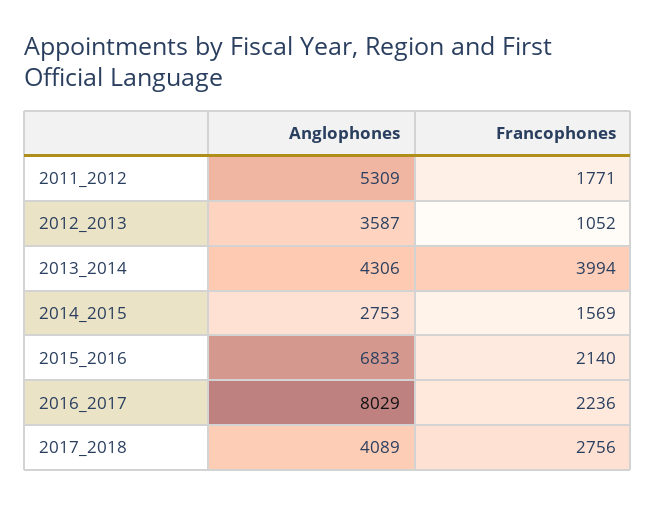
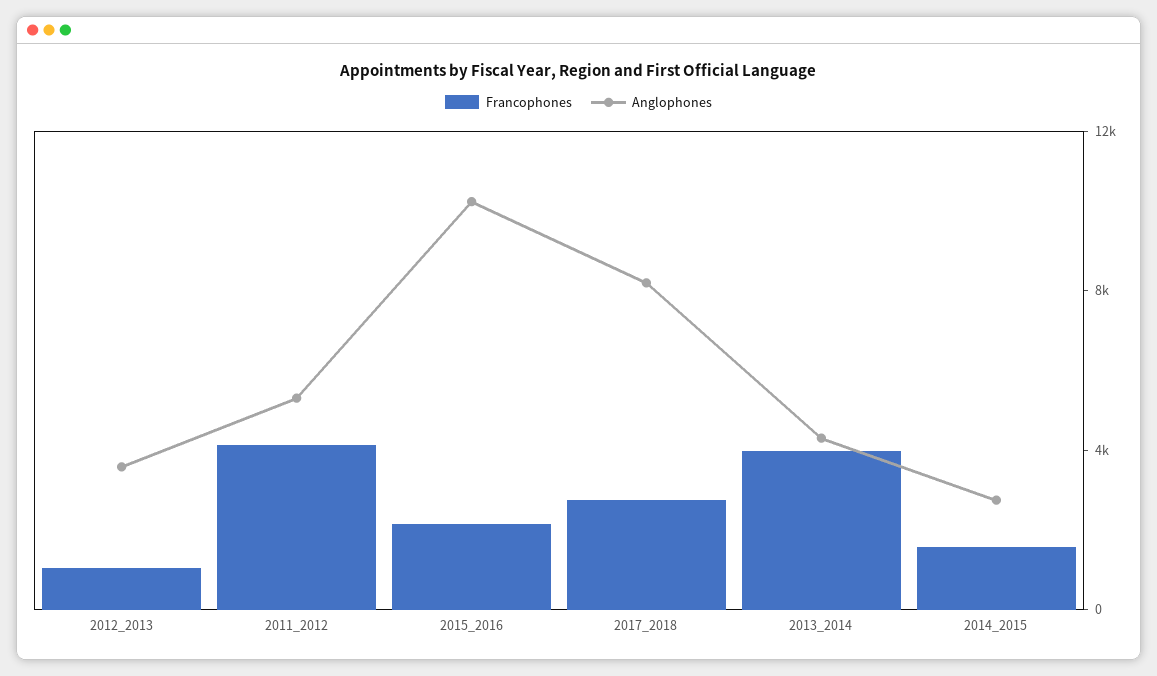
Francophones, 2011_2012: 1771 -> 4000
Anglophones, 2015_2016: 6833 -> 10000
Anglophones, 2016_2017: 8029 -> none
Francophones, 2016_2017: 2236 -> none
Anglophones, 2017_2018: 4089 -> 8000

